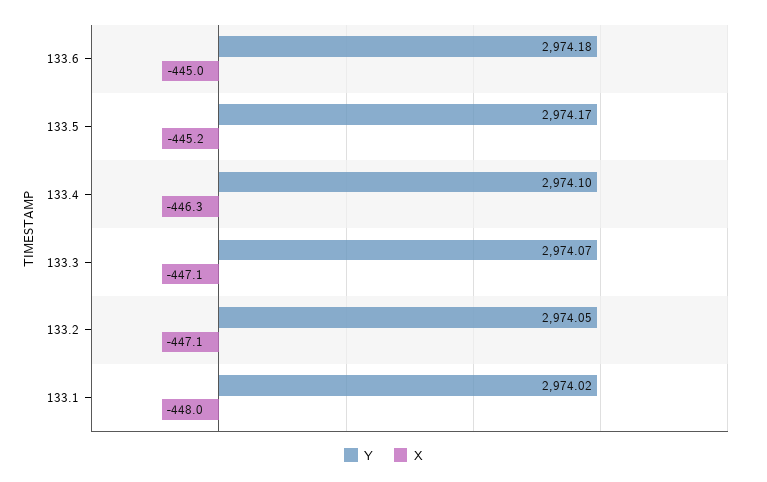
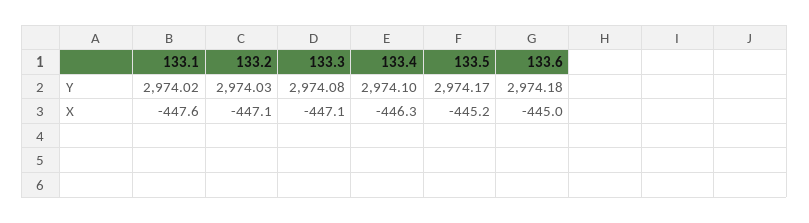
Y, 133.3: 2974.07 -> 2974.08
Y, 133.2: 2974.05 -> 2974.03
X, 133.1: -448 -> -447.6

